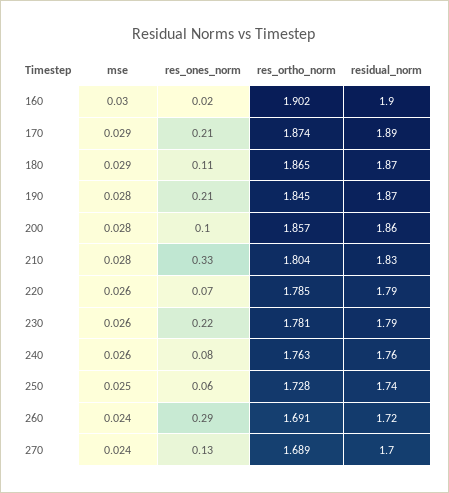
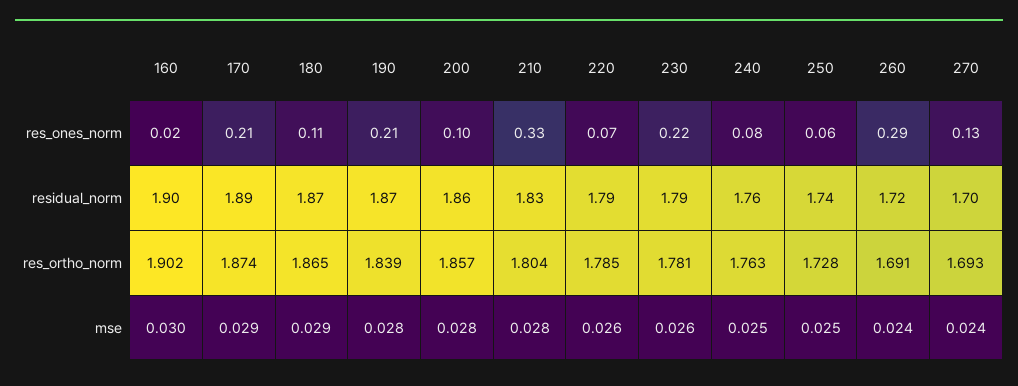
res_ortho_norm, 190: 1.845 -> 1.839
mse, 240: 0.026 -> 0.025
res_ortho_norm, 270: 1.689 -> 1.693

